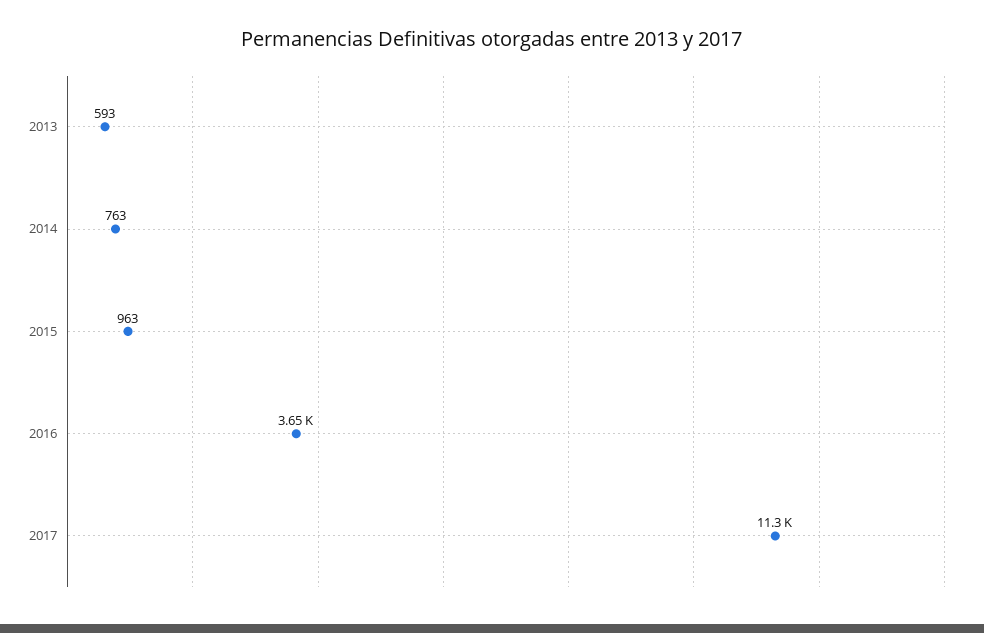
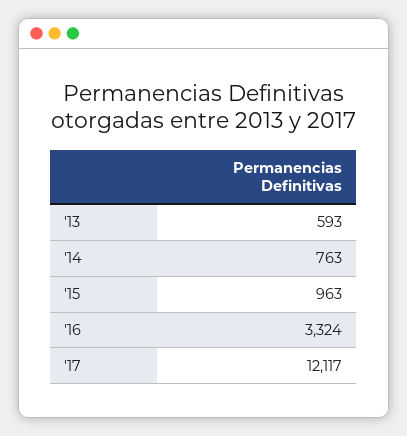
2016: 3650 -> 3324
2017: 11300 -> 12117

